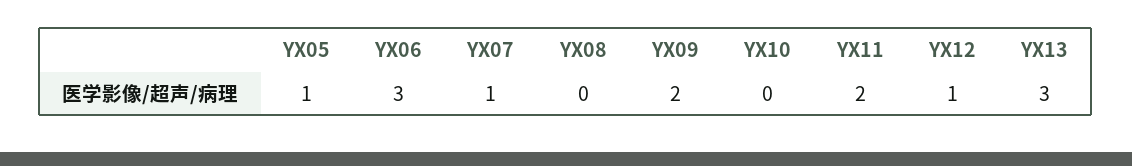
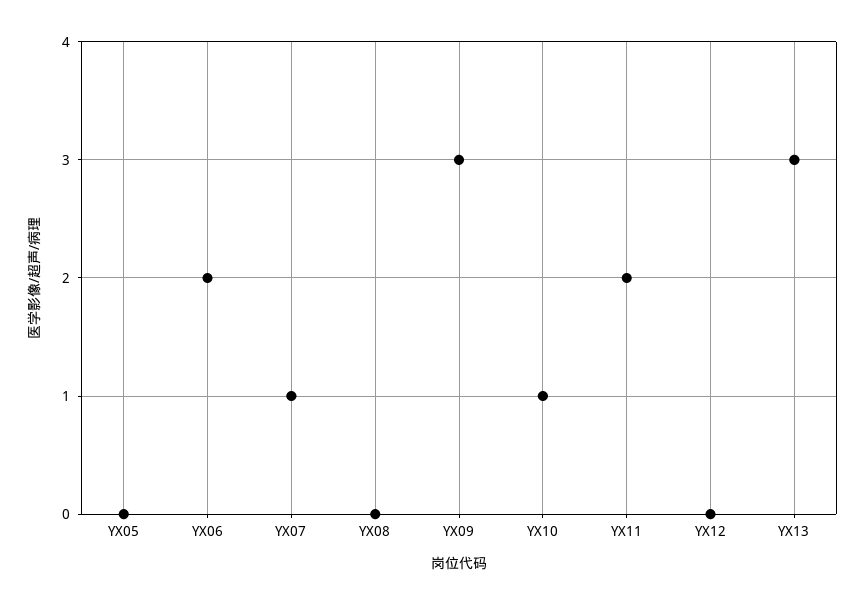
YX05: 1 -> 0
YX06: 3 -> 2
YX09: 2 -> 3
YX10: 0 -> 1
YX12: 1 -> 0

